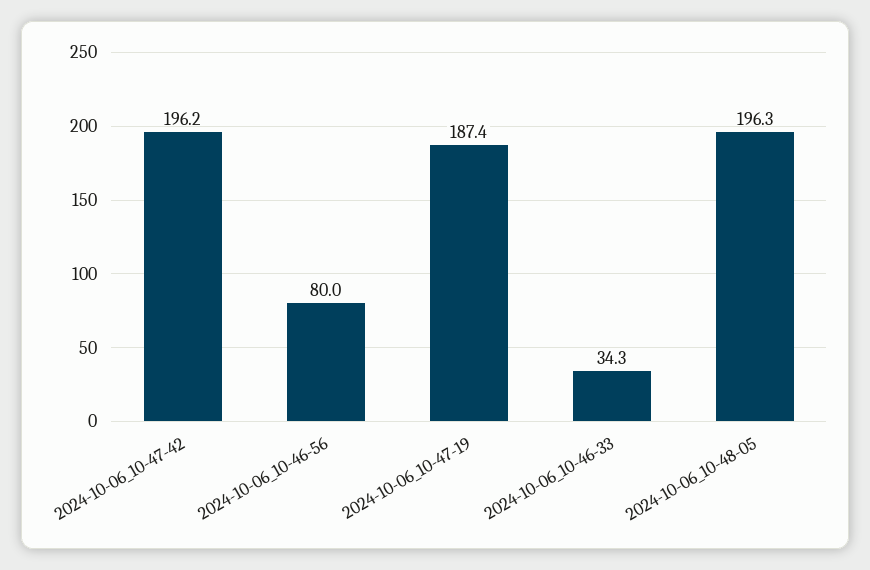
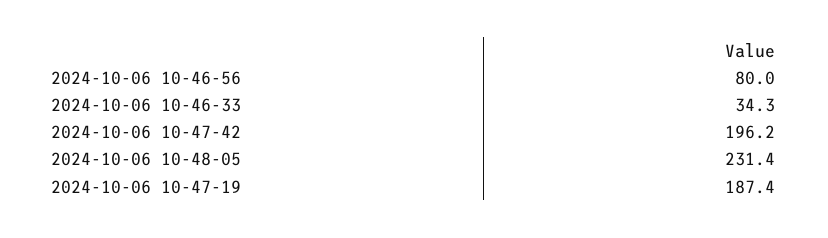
2024-10-06_10-48-05: 196.3 -> 231.4

